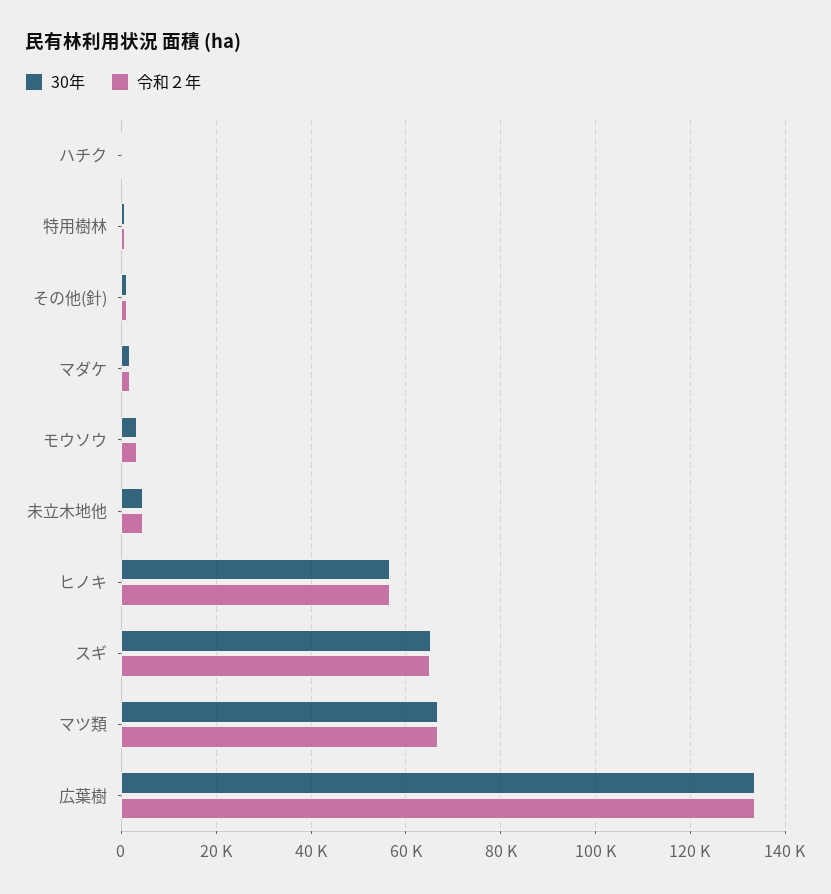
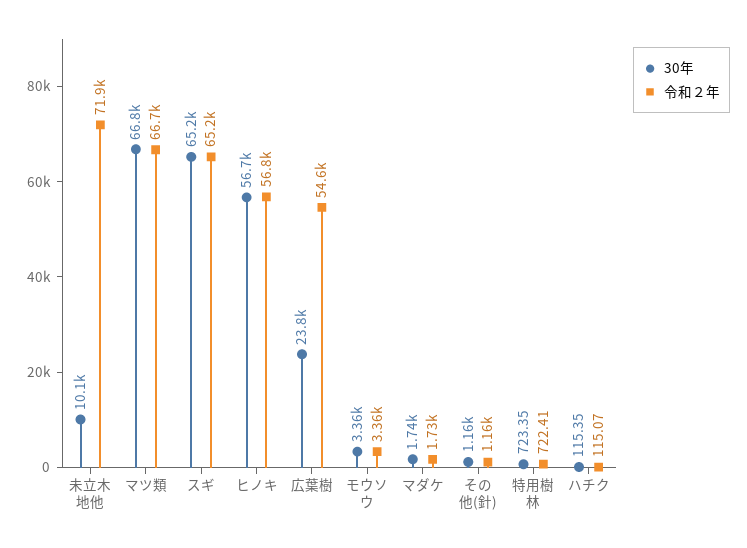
30年, 未立木地他: 4000 -> 10100
令和２年, 未立木地他: 4000 -> 71900
30年, 広葉樹: 134000 -> 23800
令和２年, 広葉樹: 134000 -> 54600

